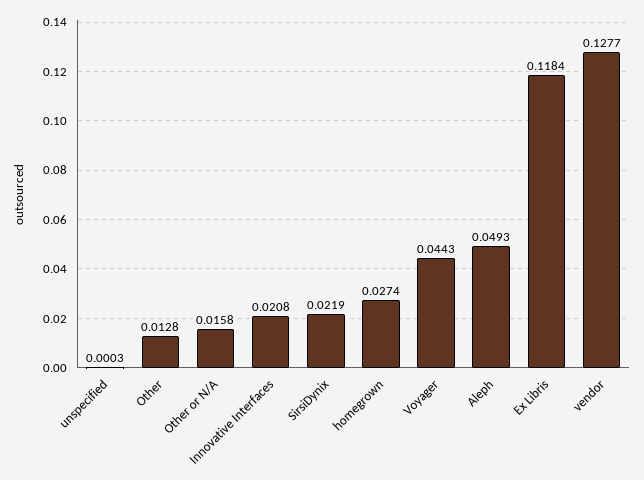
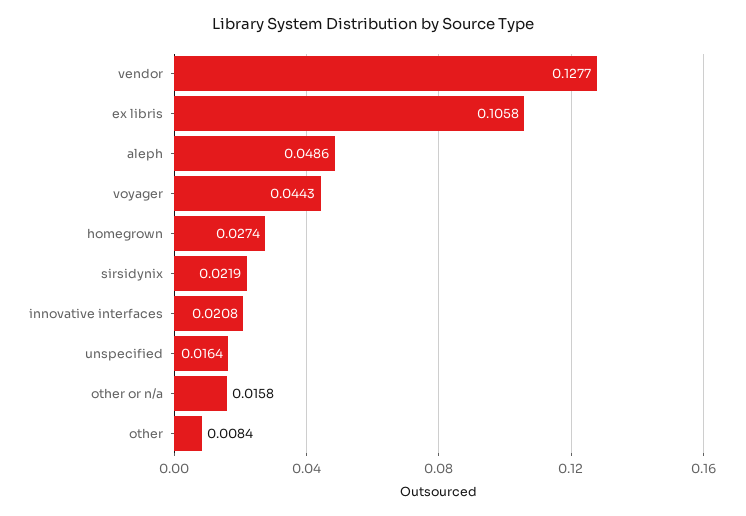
unspecified: 0.0003 -> 0.0164
Other: 0.0128 -> 0.0084
Aleph: 0.0493 -> 0.0486
Ex Libris: 0.1184 -> 0.1058

